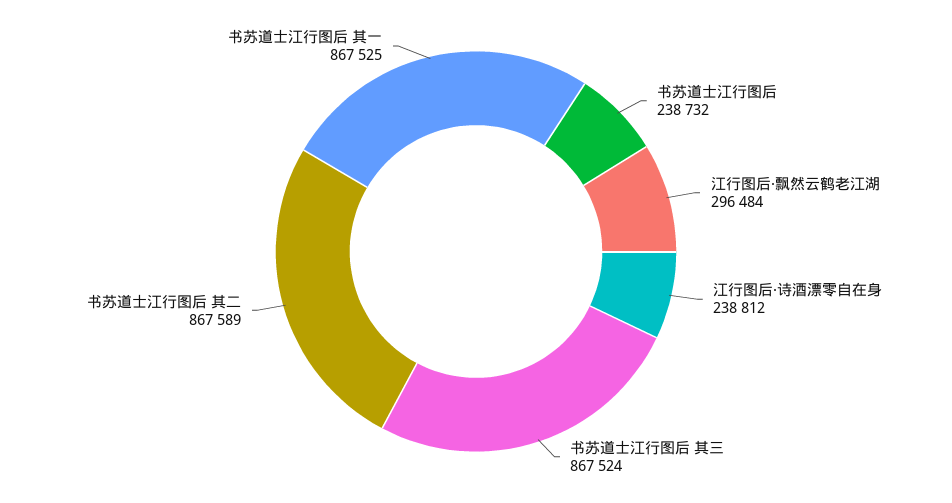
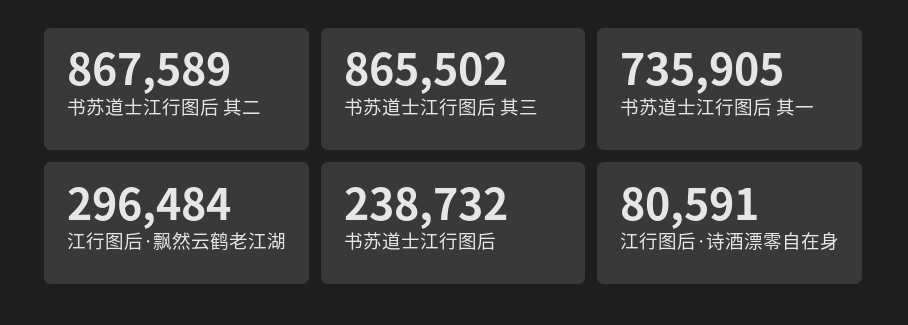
江行图后·诗酒漂零自在身: 238812 -> 80591
书苏道士江行图后 其三: 867524 -> 865502
书苏道士江行图后 其一: 867525 -> 735905

